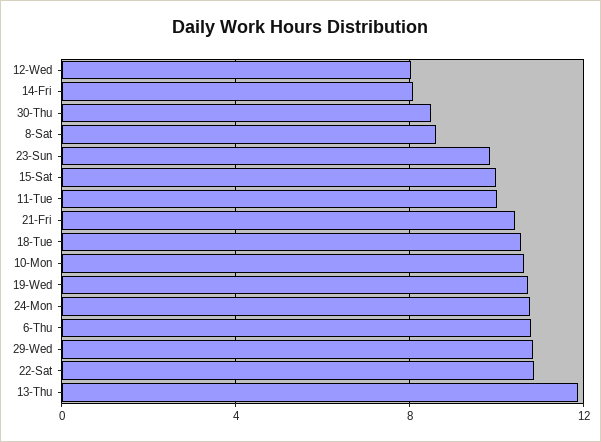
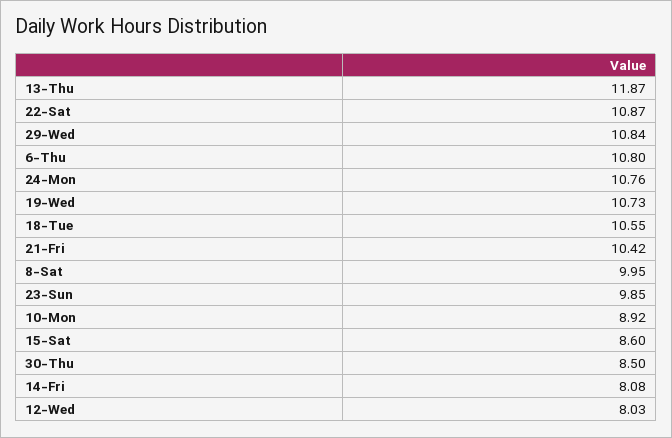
8-Sat: 8.5 -> 9.95
15-Sat: 10 -> 8.6
11-Tue: 10 -> none
10-Mon: 10.5 -> 8.92

